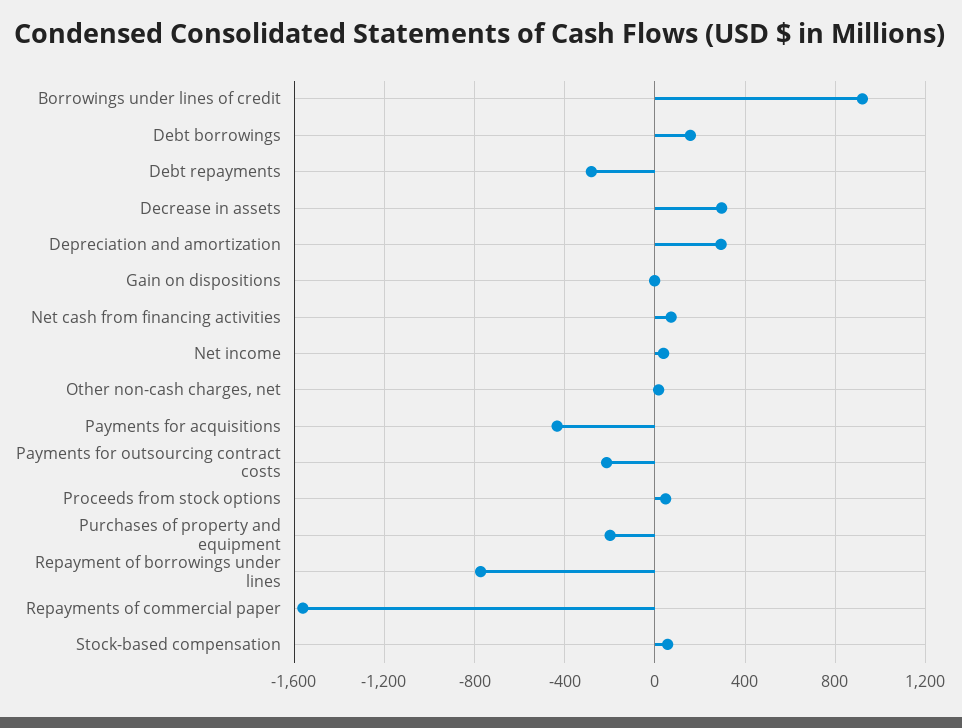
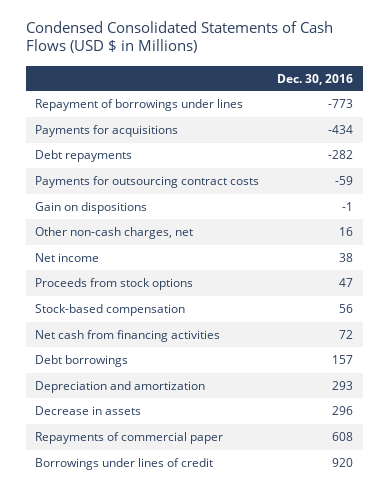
Payments for outsourcing contract costs: -200 -> -59
Purchases of property and equipment: -200 -> none
Repayments of commercial paper: -1550 -> 608

